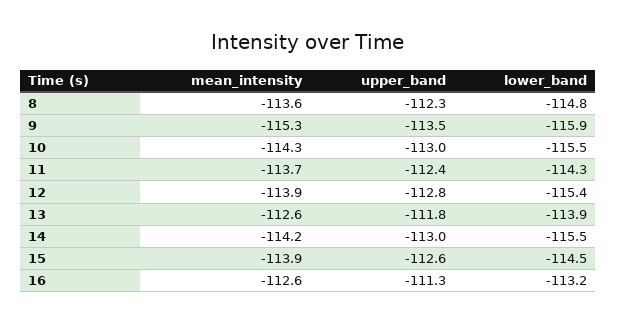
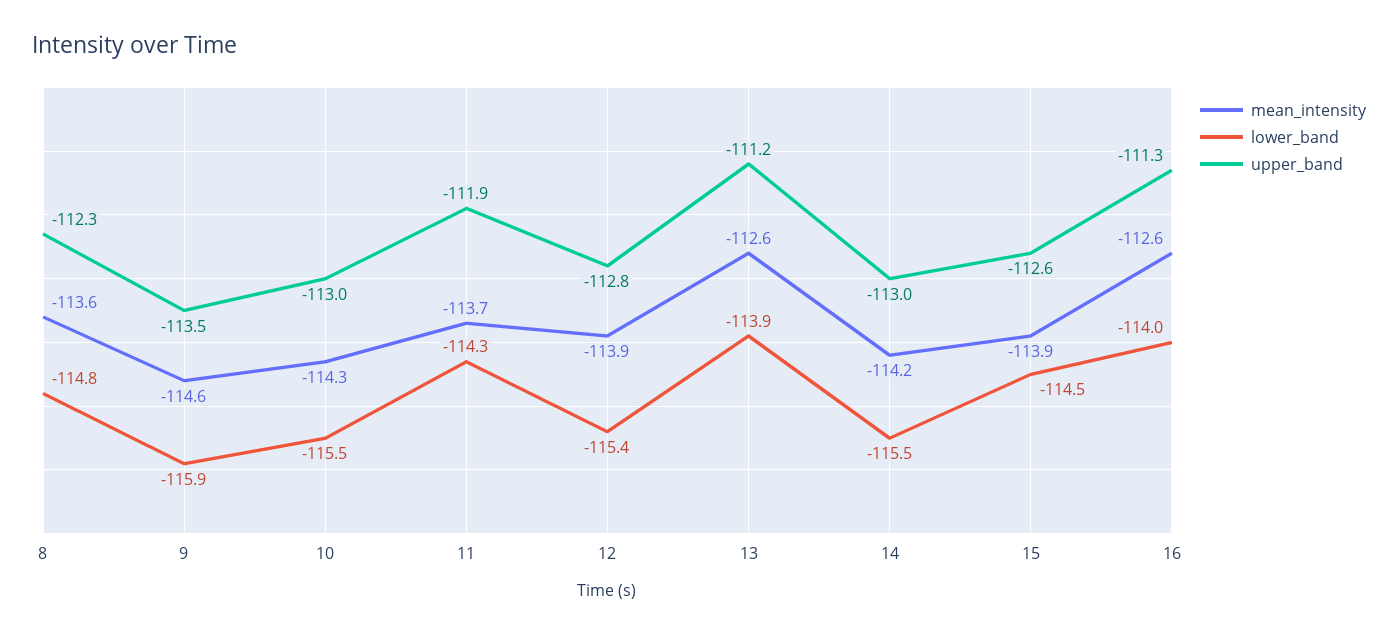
mean_intensity, 9: -115.3 -> -114.6
upper_band, 11: -112.4 -> -111.9
upper_band, 13: -111.8 -> -111.2
lower_band, 16: -113.2 -> -114

